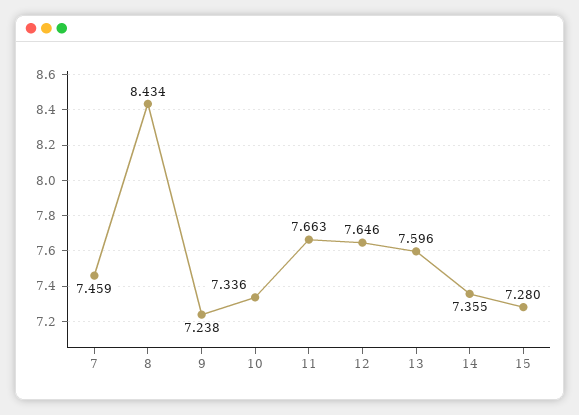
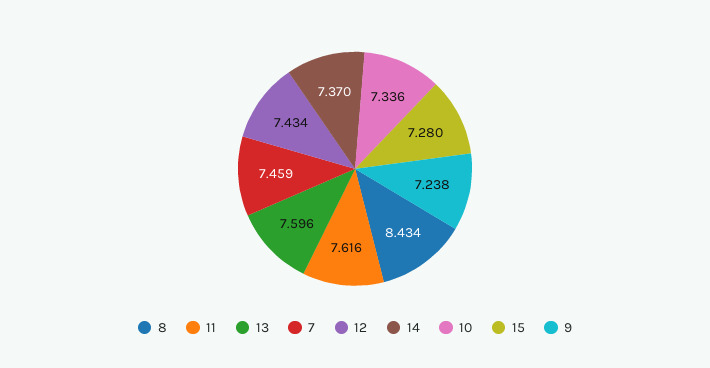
11: 7.663 -> 7.616
12: 7.646 -> 7.434
14: 7.355 -> 7.37

